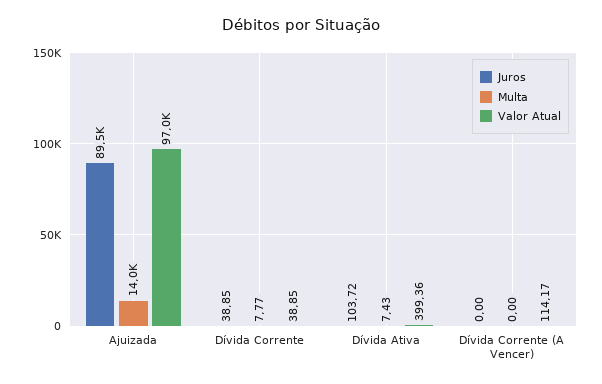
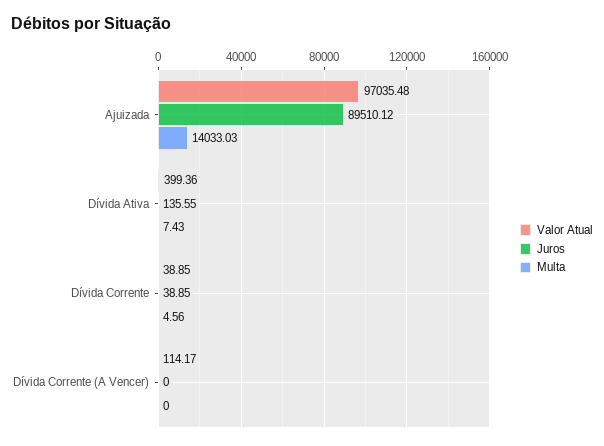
Multa, Dívida Corrente: 7.77 -> 4.56
Juros, Dívida Ativa: 103.72 -> 135.55

